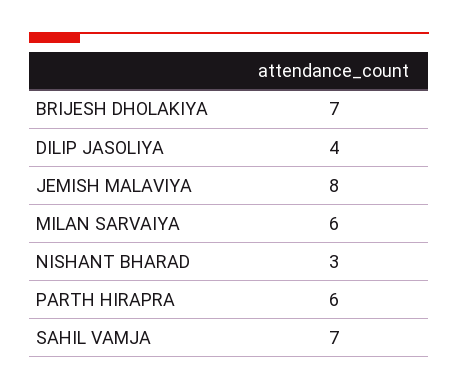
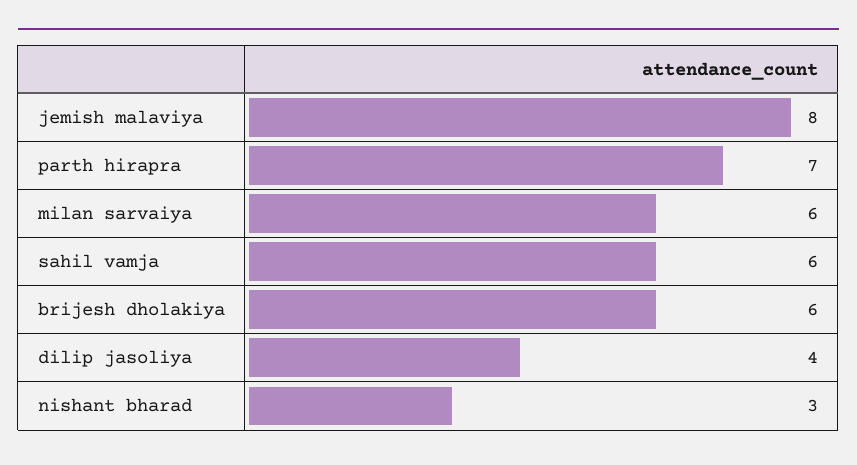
BRIJESH DHOLAKIYA: 7 -> 6
PARTH HIRAPRA: 6 -> 7
SAHIL VAMJA: 7 -> 6

